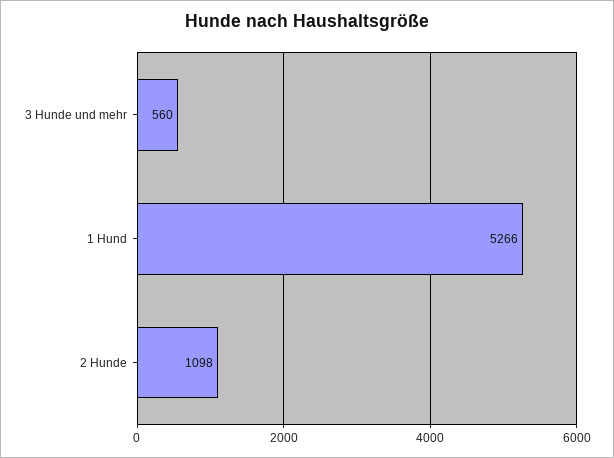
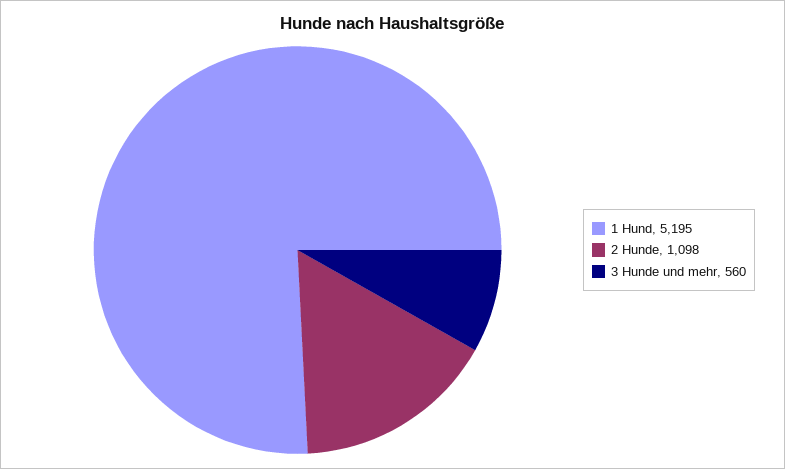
1 Hund: 5266 -> 5195

